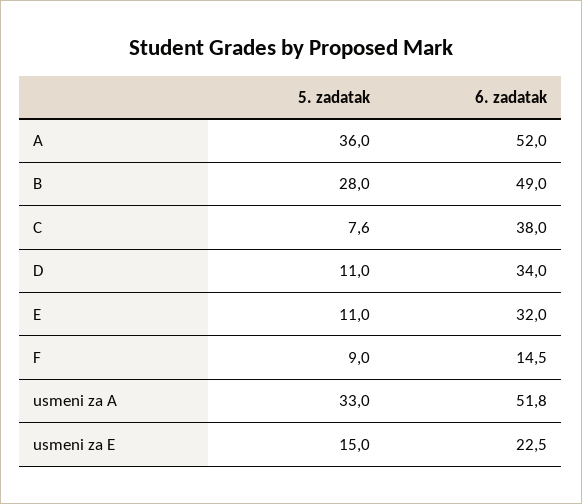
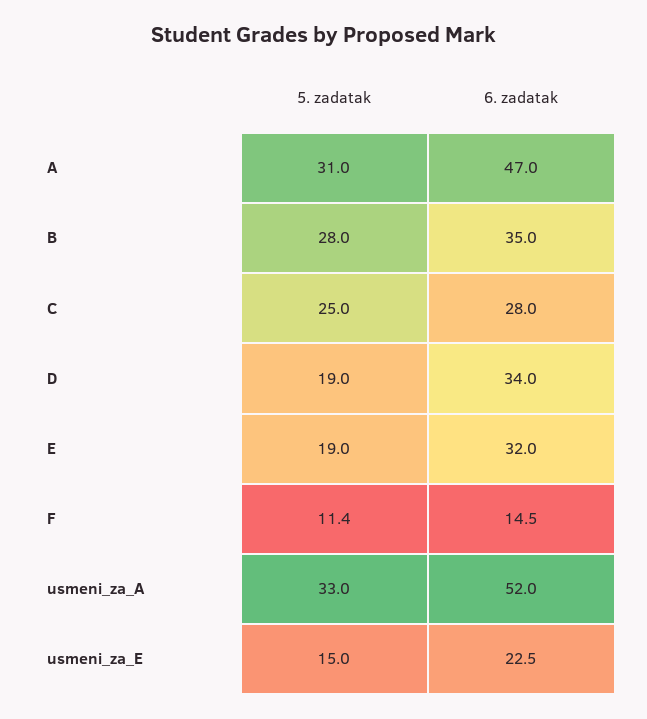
5. zadatak, A: 36 -> 31
6. zadatak, A: 52 -> 47
6. zadatak, B: 49 -> 35
5. zadatak, C: 7.6 -> 25
6. zadatak, C: 38 -> 28
5. zadatak, D: 11 -> 19
5. zadatak, E: 11 -> 19
5. zadatak, F: 9 -> 11.4
6. zadatak, usmeni za A: 51.8 -> 52

